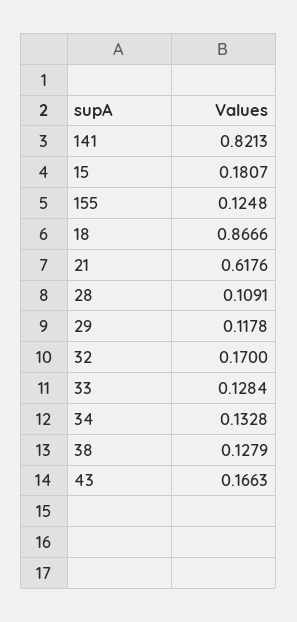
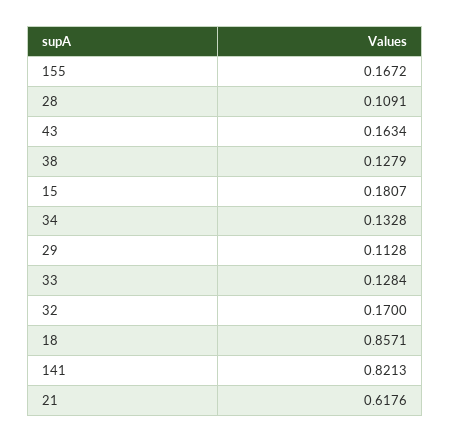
155: 0.1248 -> 0.1672
18: 0.8666 -> 0.8571
29: 0.1178 -> 0.1128
43: 0.1663 -> 0.1634

